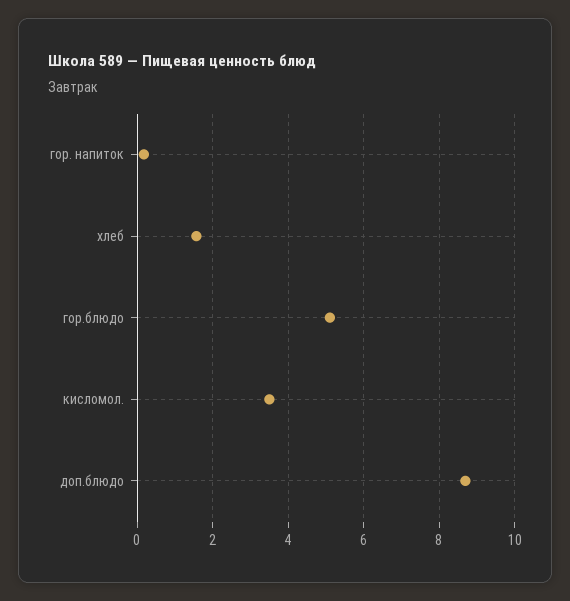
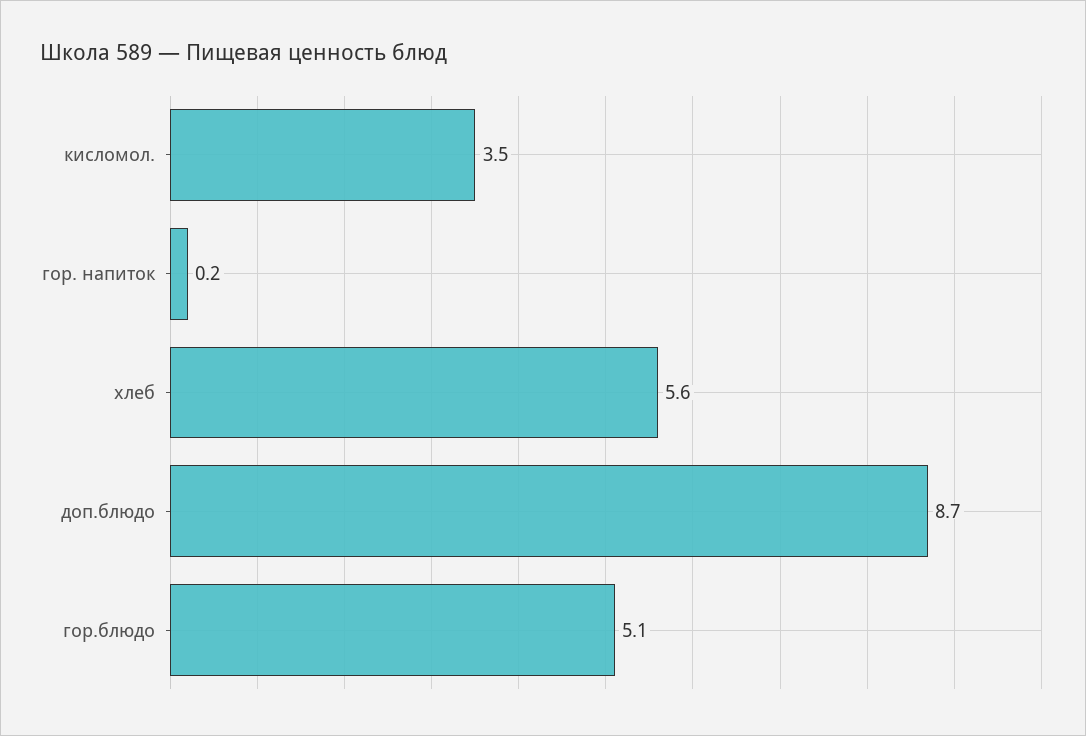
хлеб: 1.6 -> 5.6

